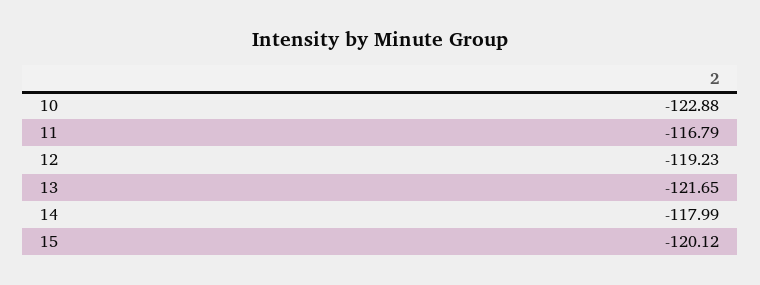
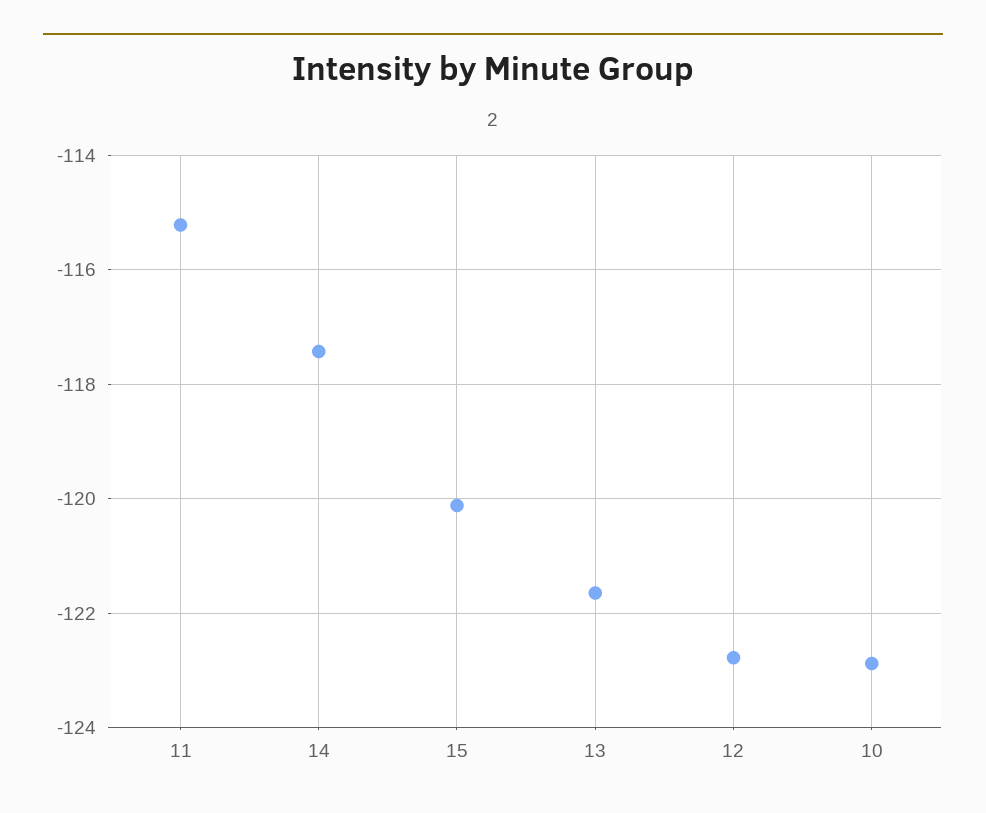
11: -116.79 -> -115.2
12: -119.23 -> -122.8
14: -117.99 -> -117.4

